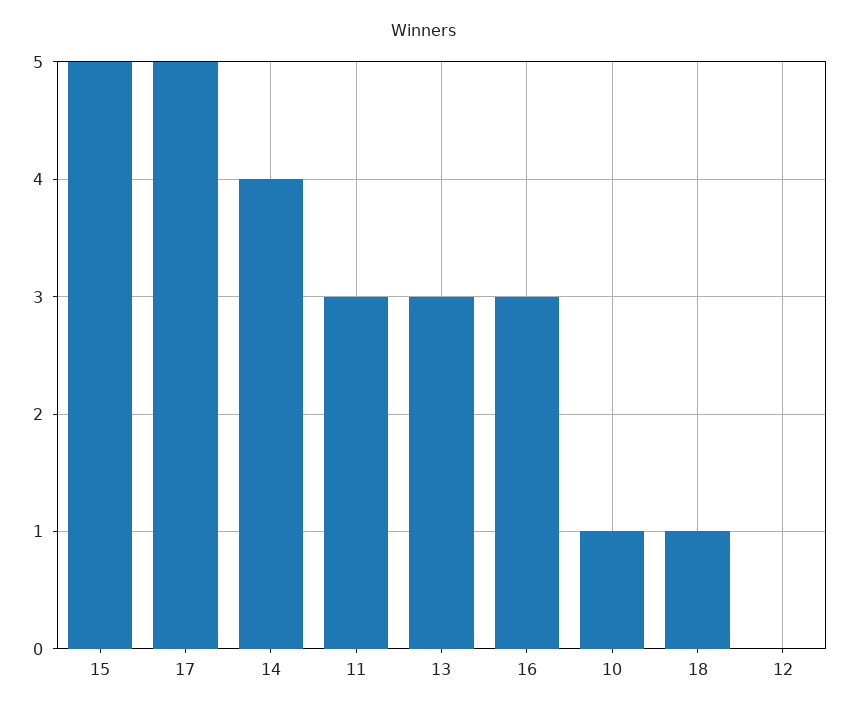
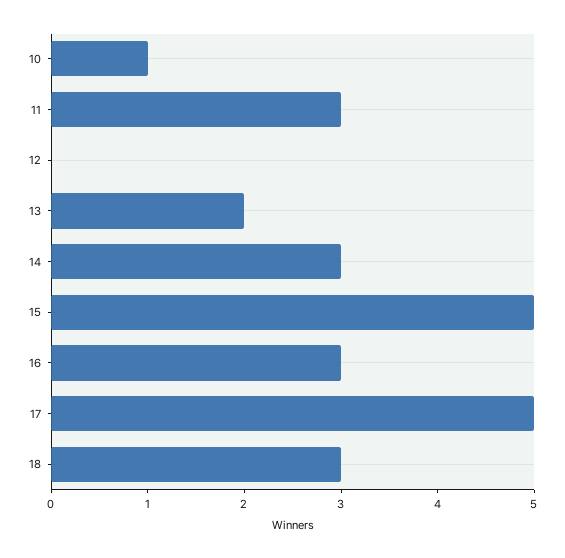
14: 4 -> 3
13: 3 -> 2
18: 1 -> 3

